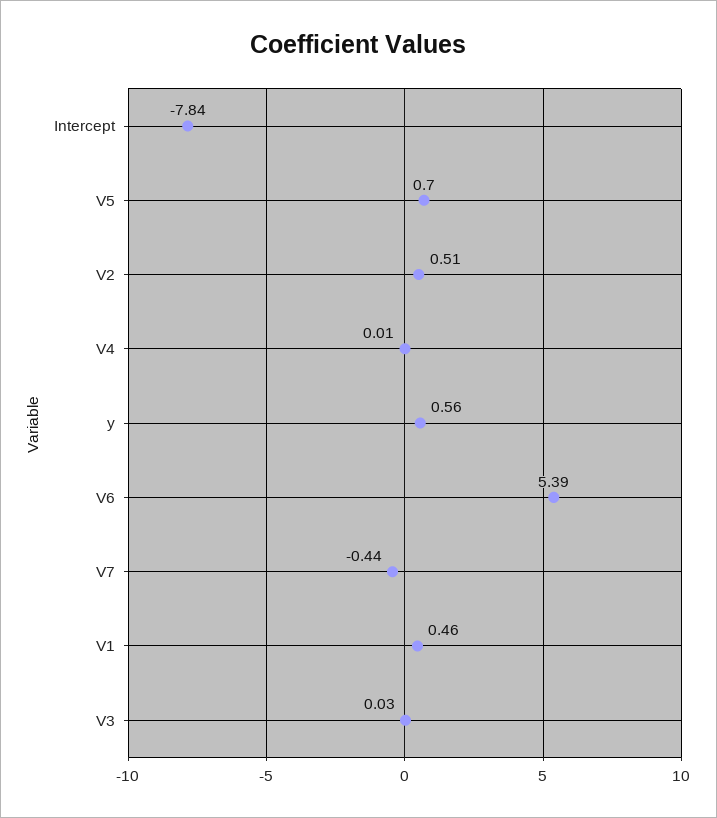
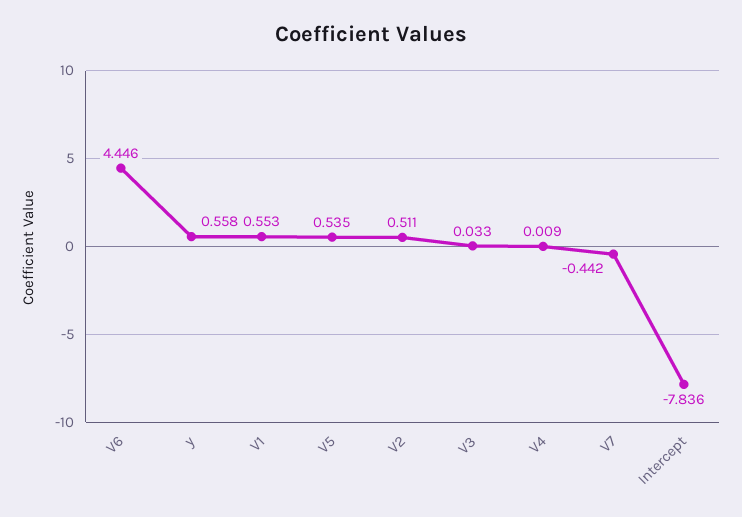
V5: 0.7 -> 0.535
V6: 5.39 -> 4.446
V1: 0.46 -> 0.553

